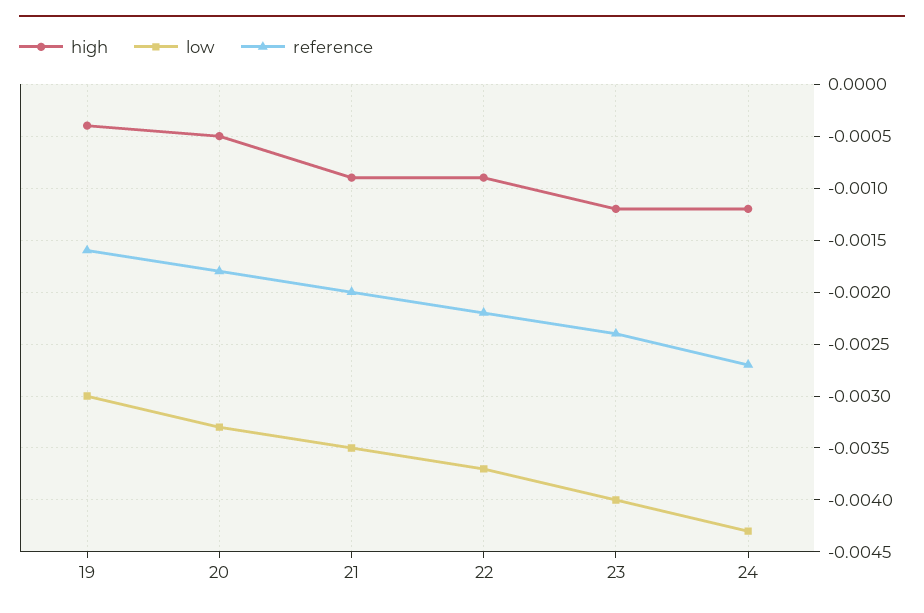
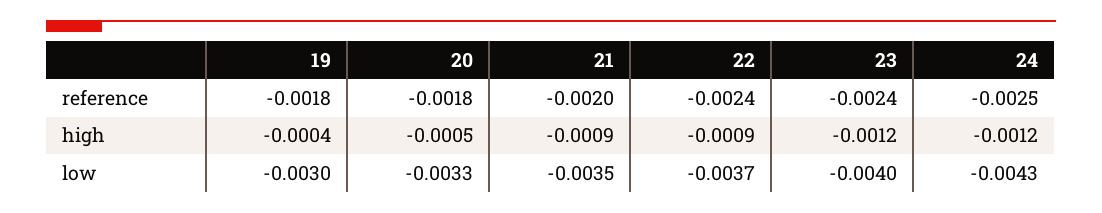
reference, 19: -0.0016 -> -0.0018
reference, 22: -0.0022 -> -0.0024
reference, 24: -0.0027 -> -0.0025

